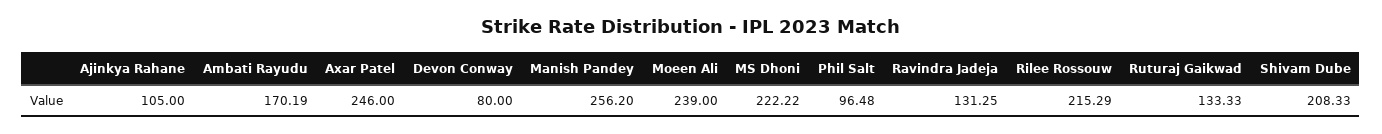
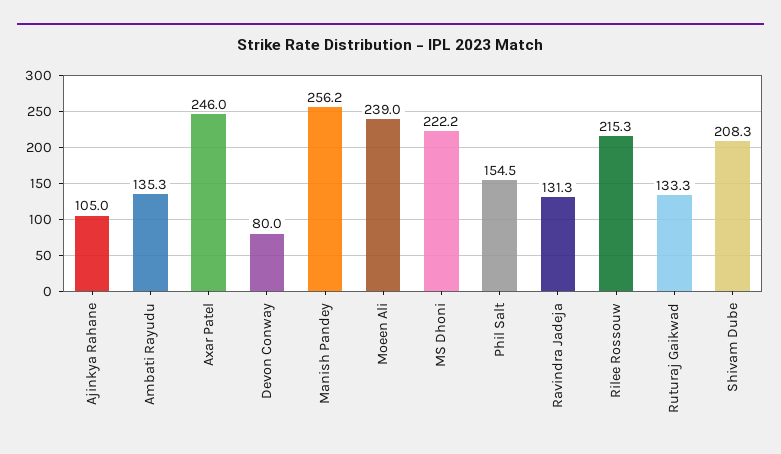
Ambati Rayudu: 170.19 -> 135.3
Phil Salt: 96.48 -> 154.5

